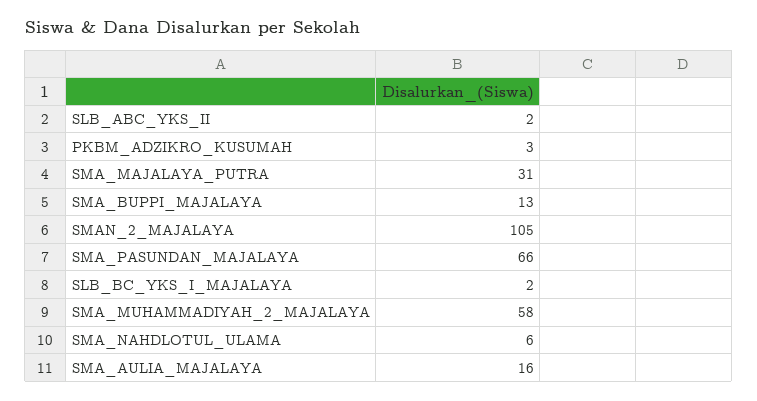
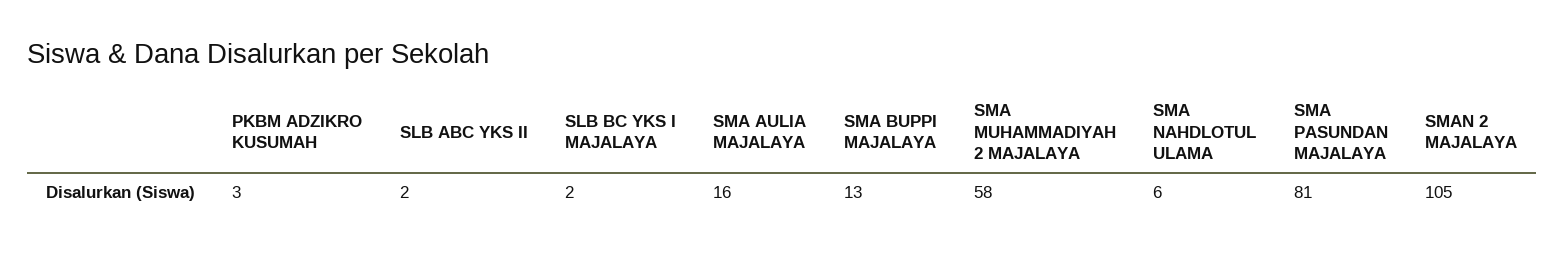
SMA_MAJALAYA_PUTRA: 31 -> none
SMA_PASUNDAN_MAJALAYA: 66 -> 81

